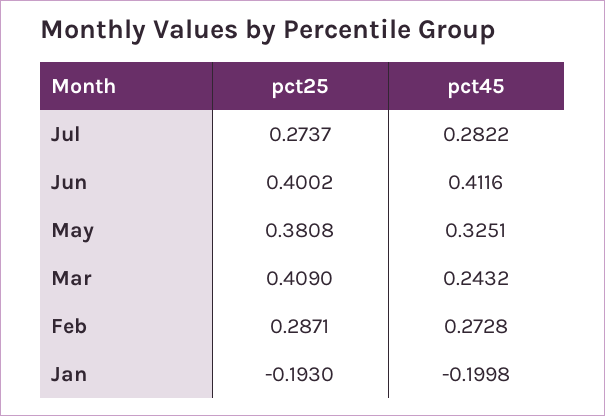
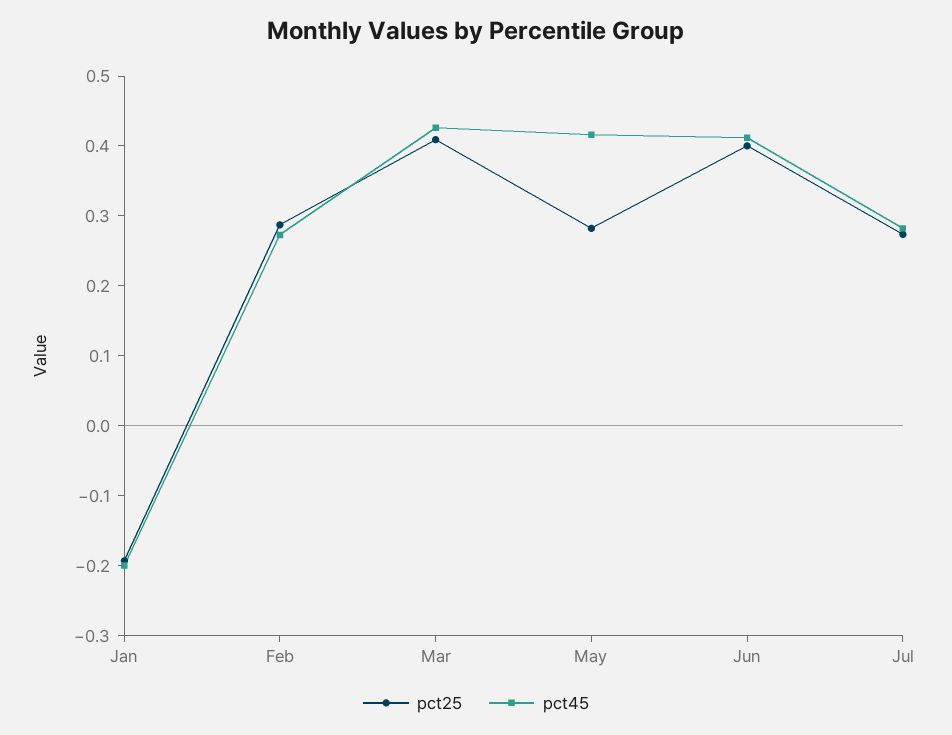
pct25, May: 0.3808 -> 0.28
pct45, May: 0.3251 -> 0.42
pct45, Mar: 0.2432 -> 0.42

